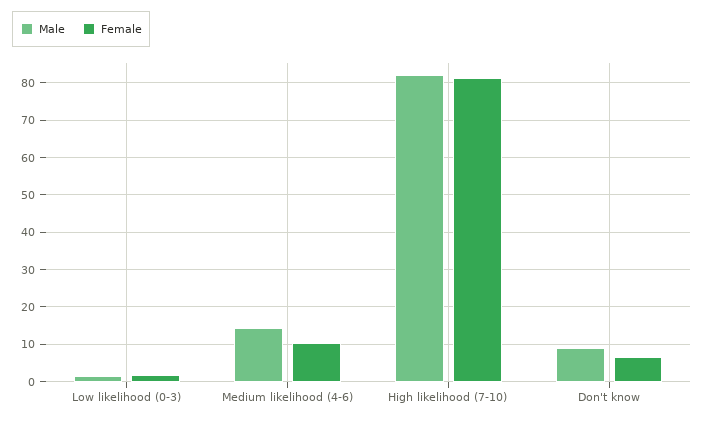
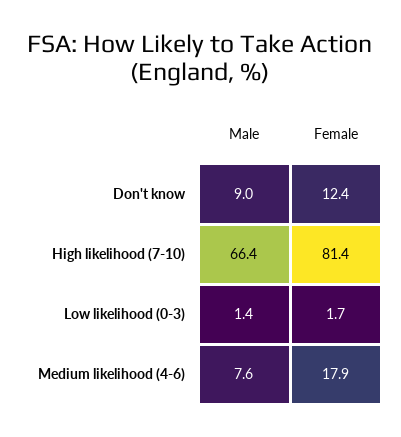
Male, Medium likelihood (4-6): 14 -> 7.6
Female, Medium likelihood (4-6): 10 -> 17.9
Male, High likelihood (7-10): 82 -> 66.4
Female, Don't know: 6 -> 12.4

